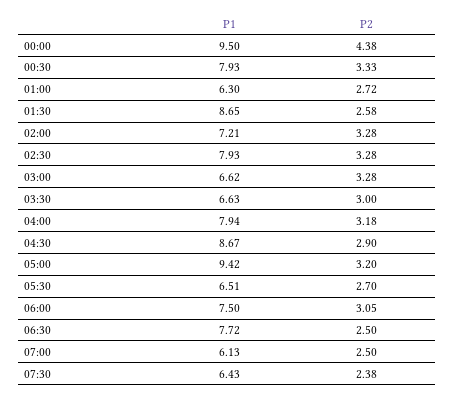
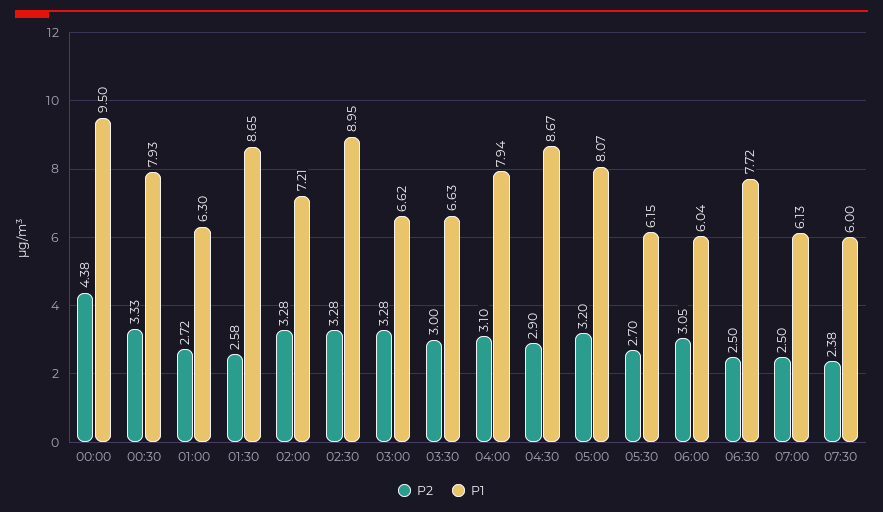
P1, 02:30: 7.93 -> 8.95
P2, 04:00: 3.18 -> 3.1
P1, 05:00: 9.42 -> 8.07
P1, 05:30: 6.51 -> 6.15
P1, 06:00: 7.5 -> 6.04
P1, 07:30: 6.43 -> 6

